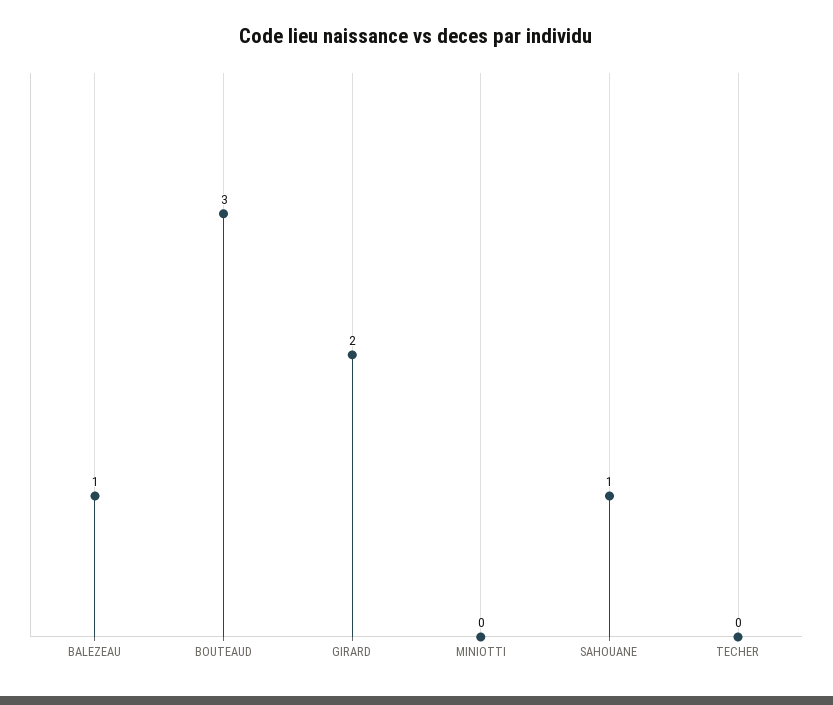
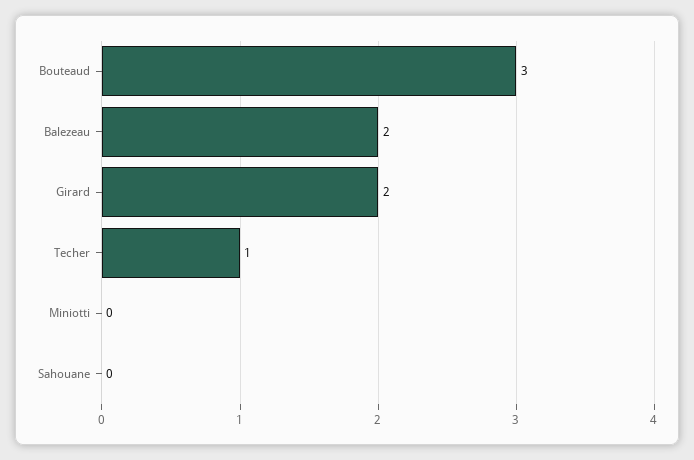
BALEZEAU: 1 -> 2
SAHOUANE: 1 -> 0
TECHER: 0 -> 1

